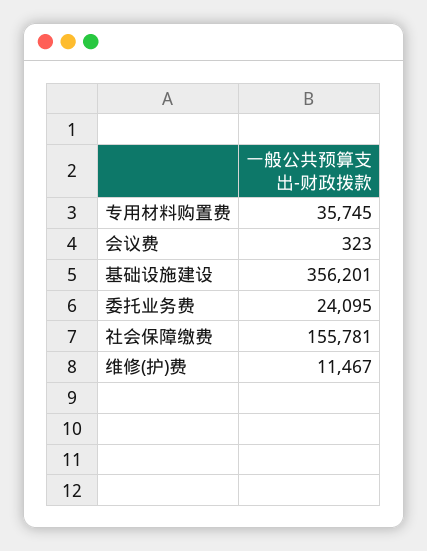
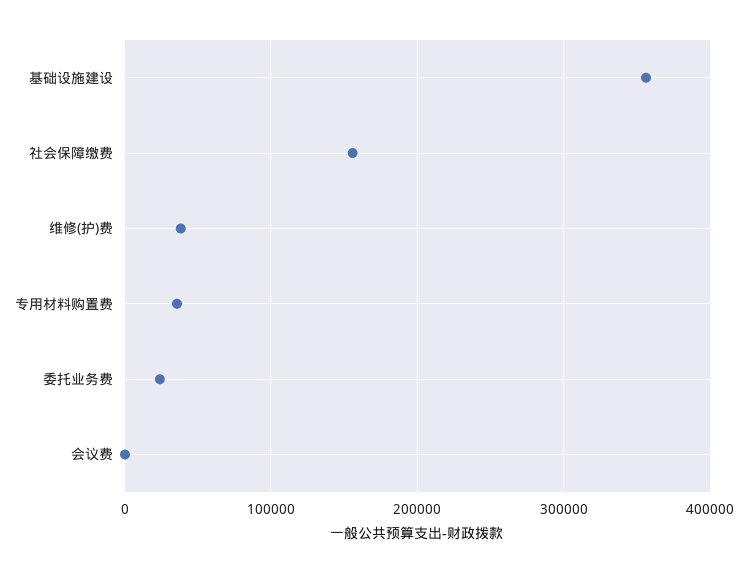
维修(护)费: 11467 -> 40000

